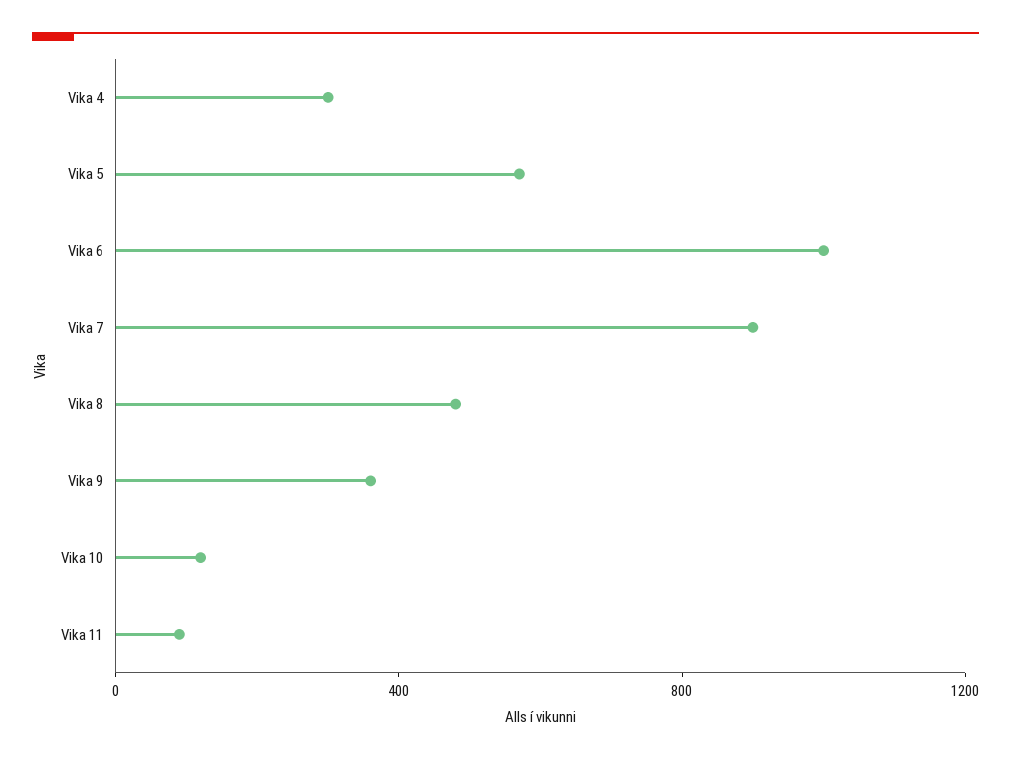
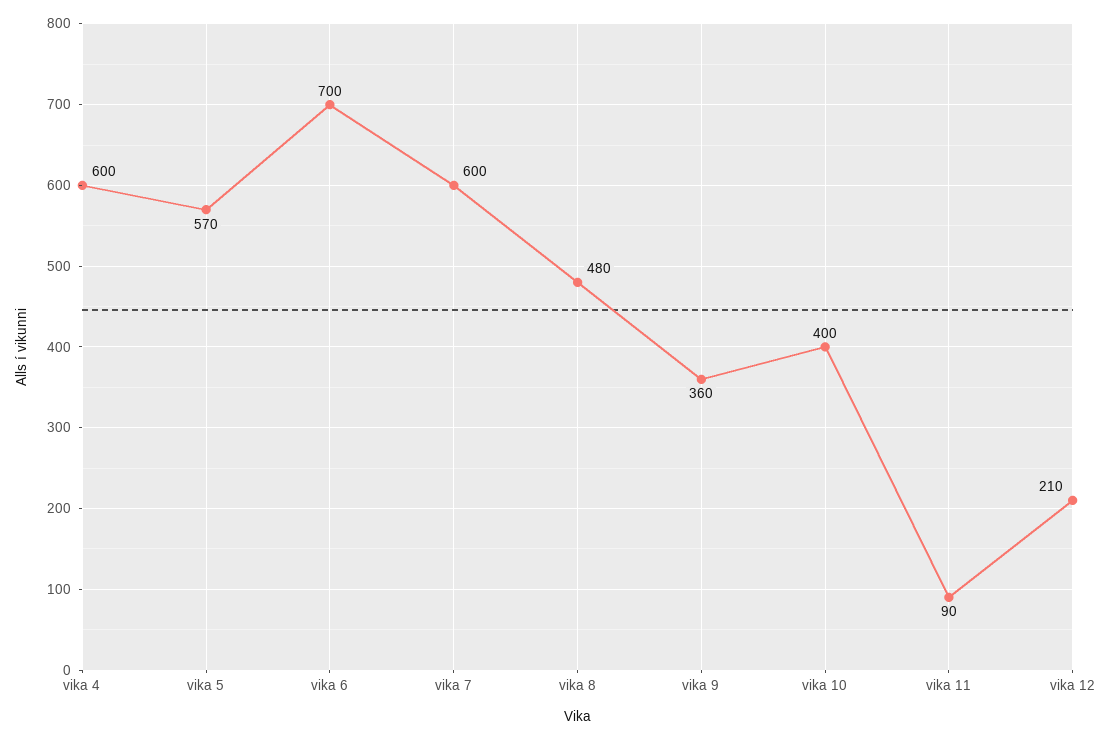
Vika 4: 300 -> 600
Vika 6: 1000 -> 700
Vika 7: 900 -> 600
Vika 10: 100 -> 400
vika 12: none -> 210

